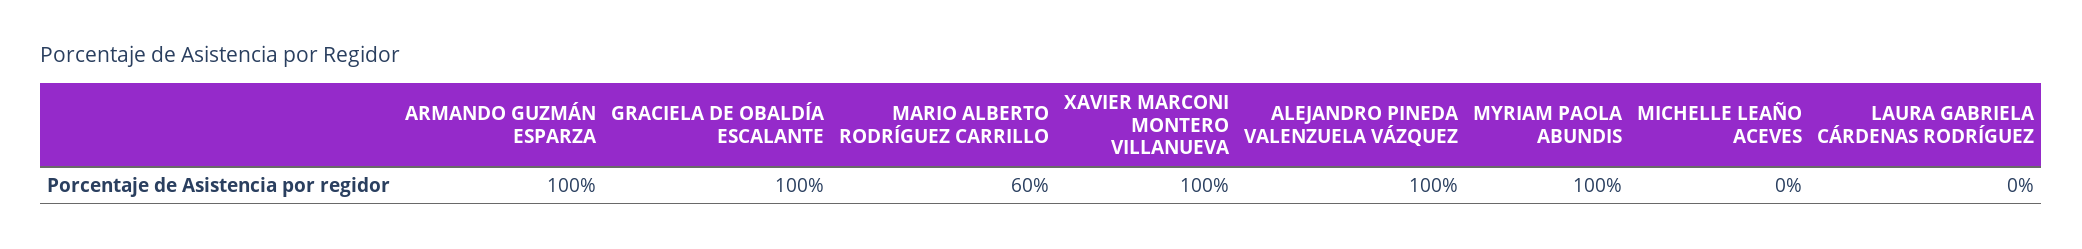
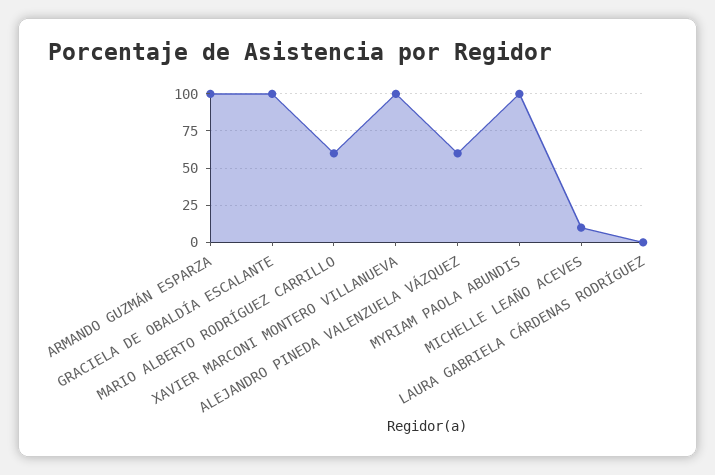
ALEJANDRO PINEDA VALENZUELA VÁZQUEZ: 100 -> 60
MICHELLE LEAÑO ACEVES: 0 -> 10

